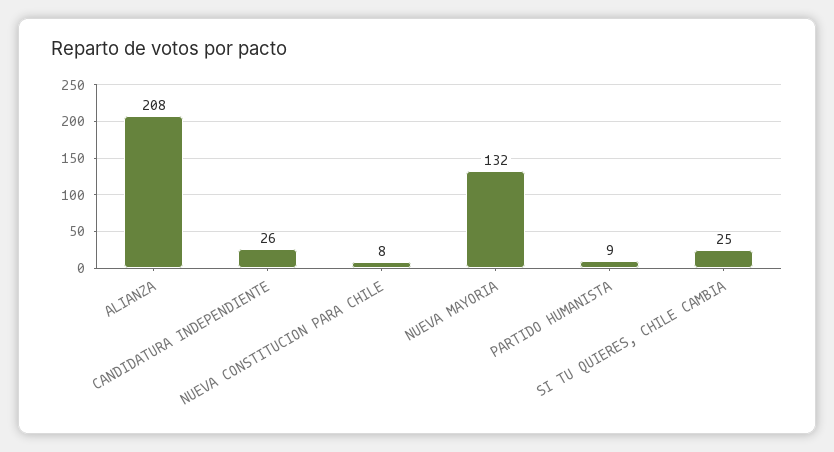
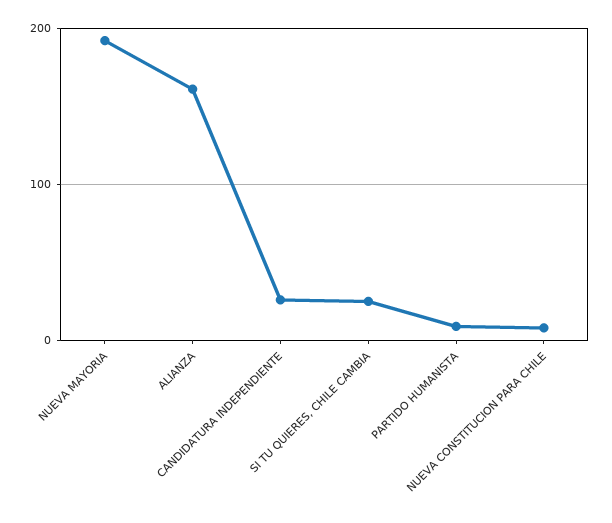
ALIANZA: 208 -> 160
NUEVA MAYORIA: 132 -> 190

